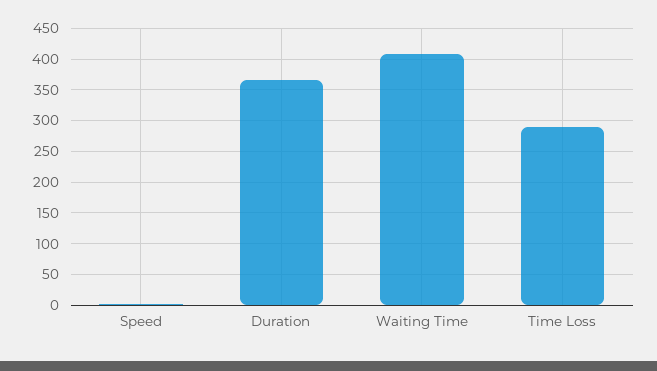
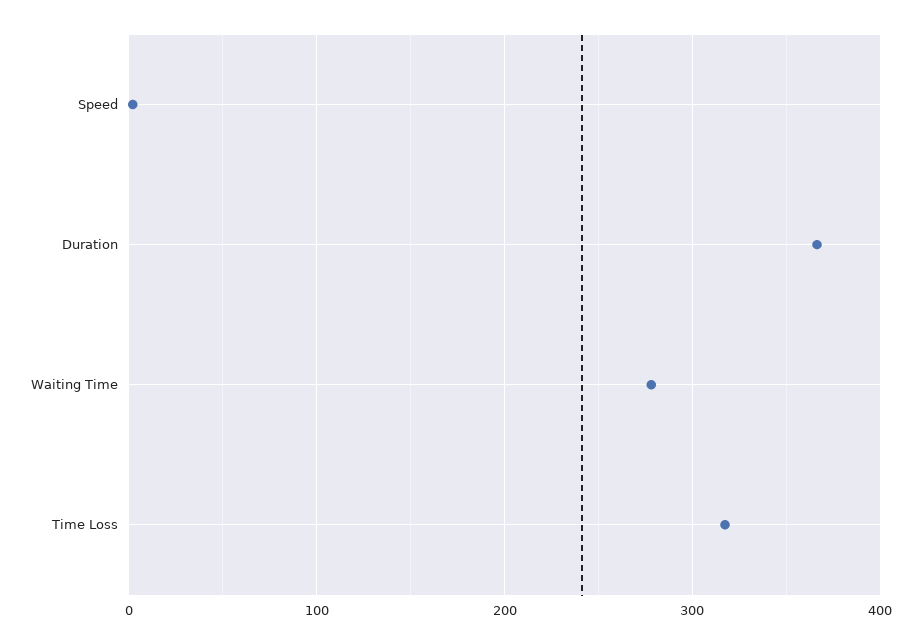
Waiting Time: 410 -> 280
Time Loss: 290 -> 320

